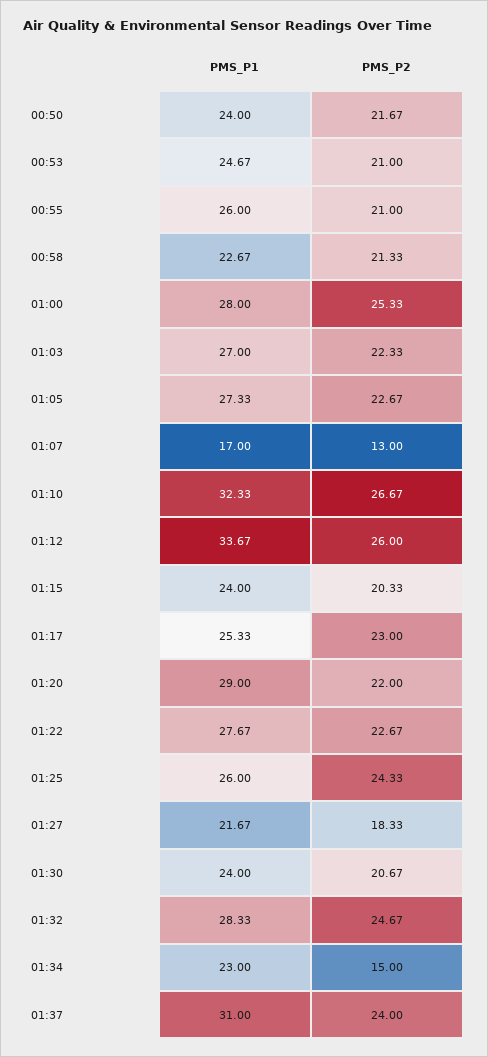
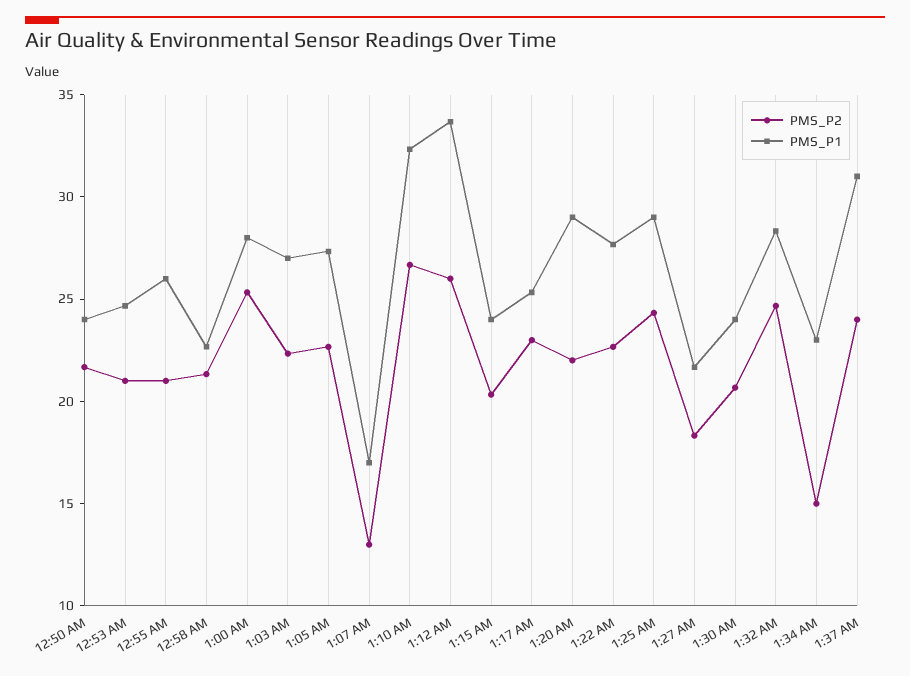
PMS_P1, 01:25: 26 -> 29

